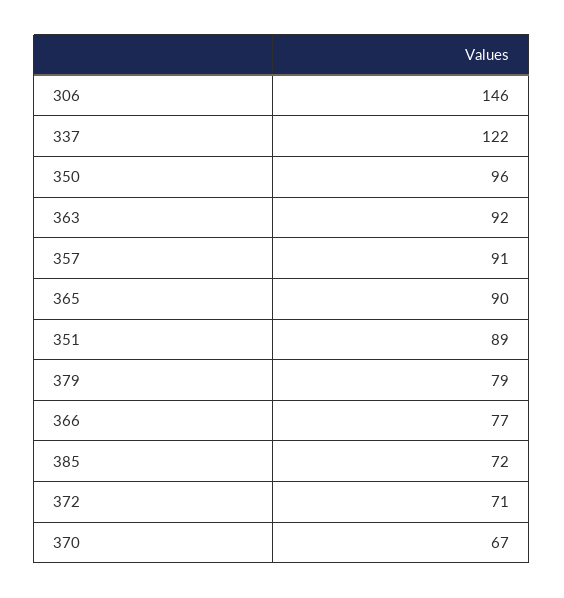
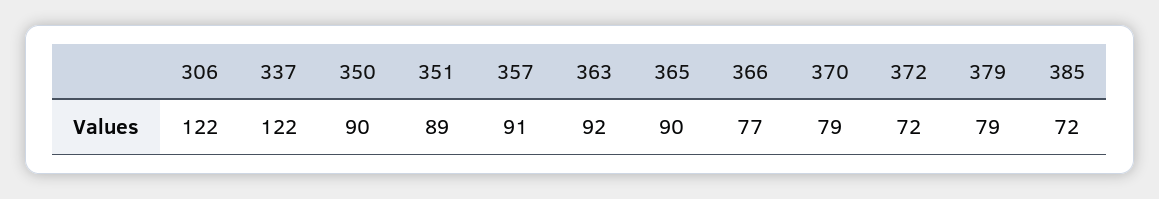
306: 146 -> 122
350: 96 -> 90
372: 71 -> 72
370: 67 -> 79

